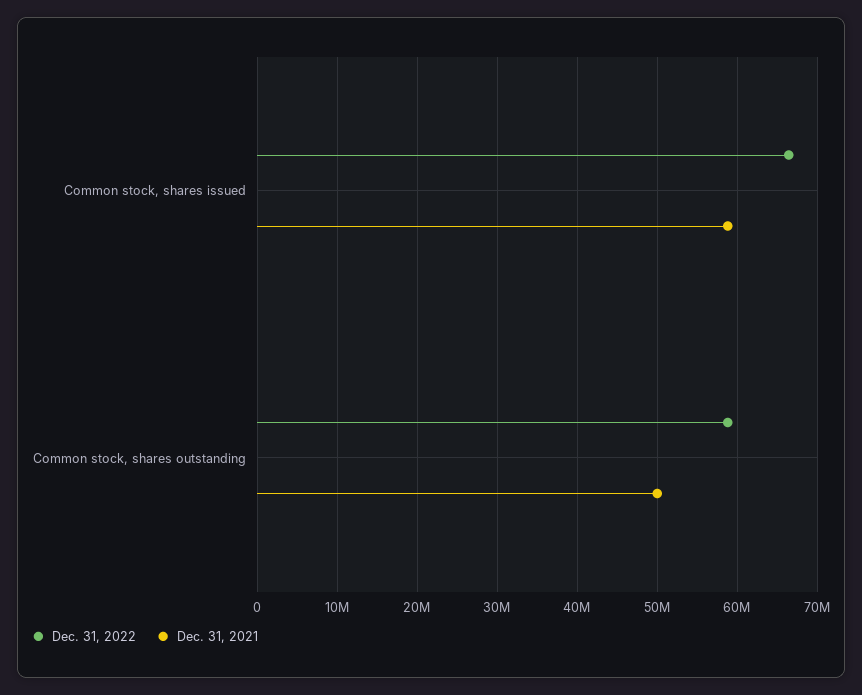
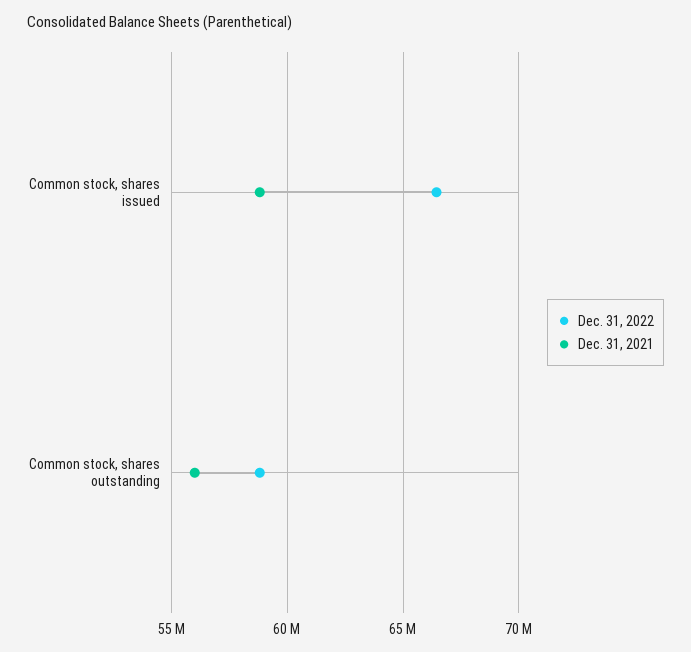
Dec. 31, 2021, Common stock, shares outstanding: 50000000 -> 56000000

